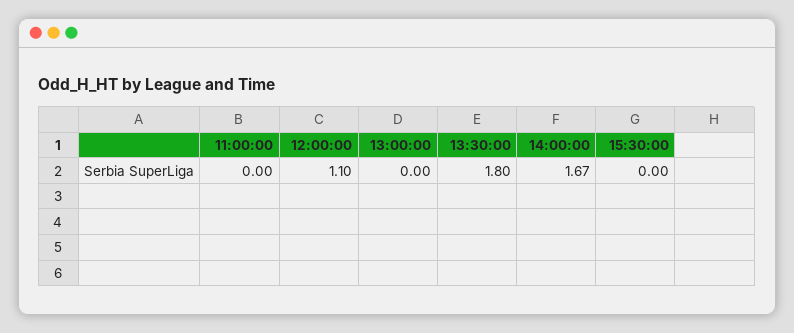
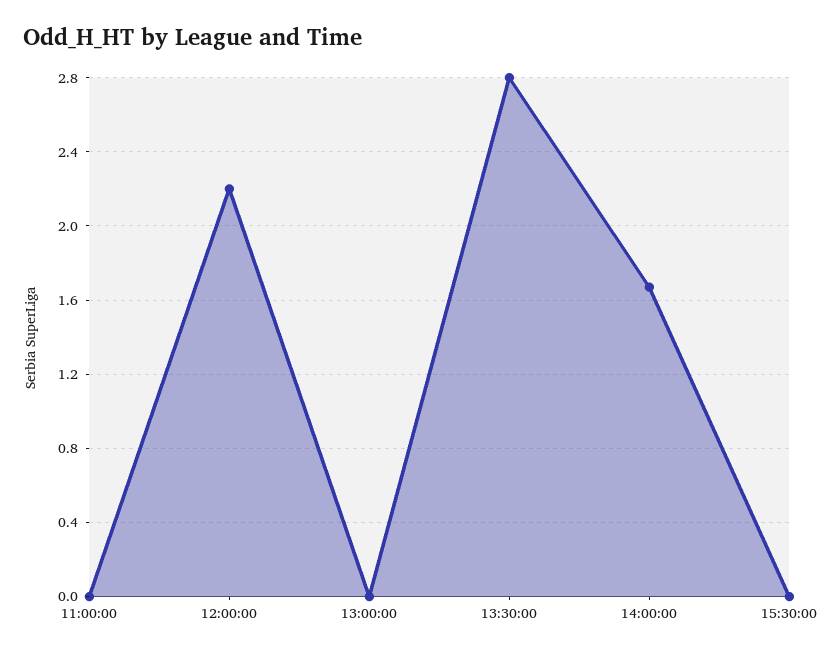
12:00:00: 1.1 -> 2.2
13:30:00: 1.8 -> 2.8

